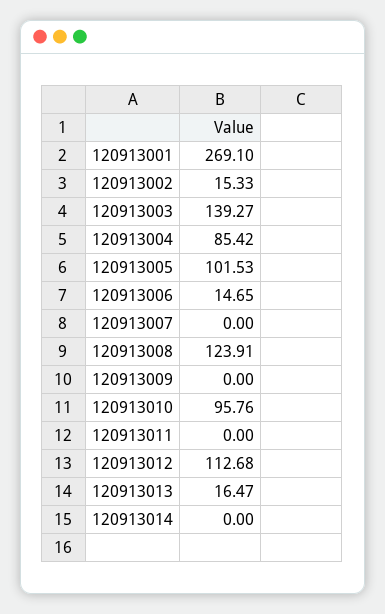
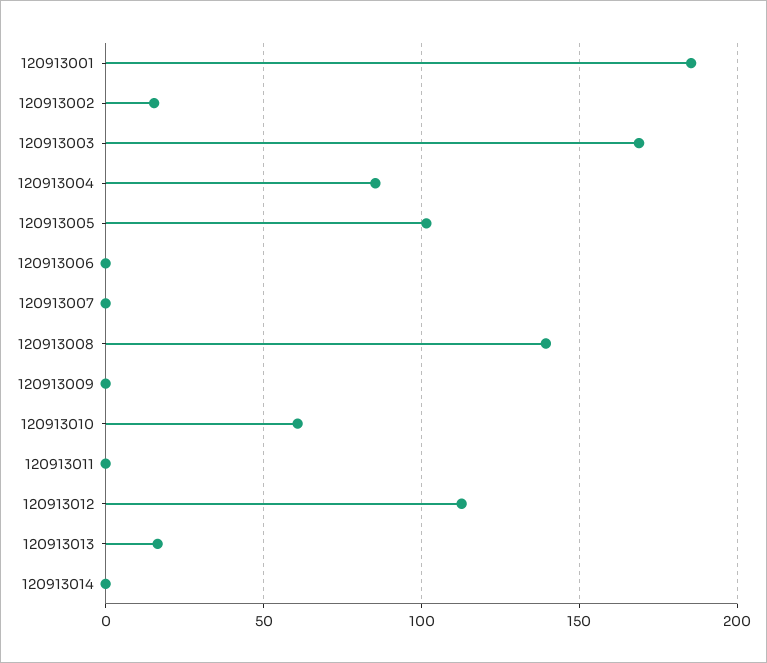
120913001: 269.1 -> 185
120913003: 139.27 -> 170
120913006: 14.65 -> 0
120913008: 123.91 -> 140
120913010: 95.76 -> 60

